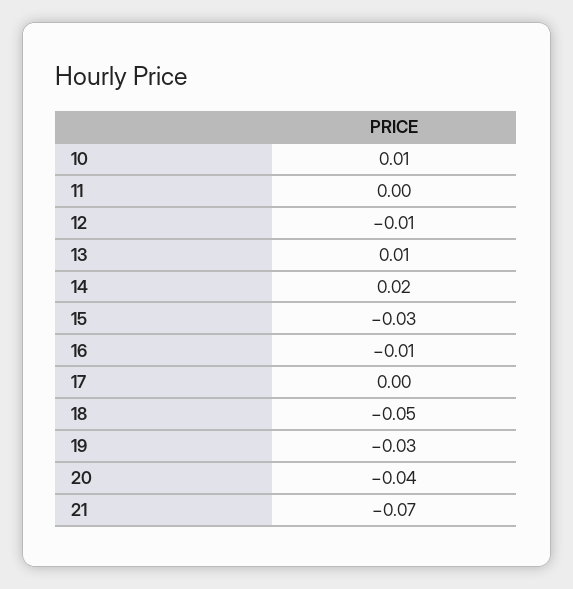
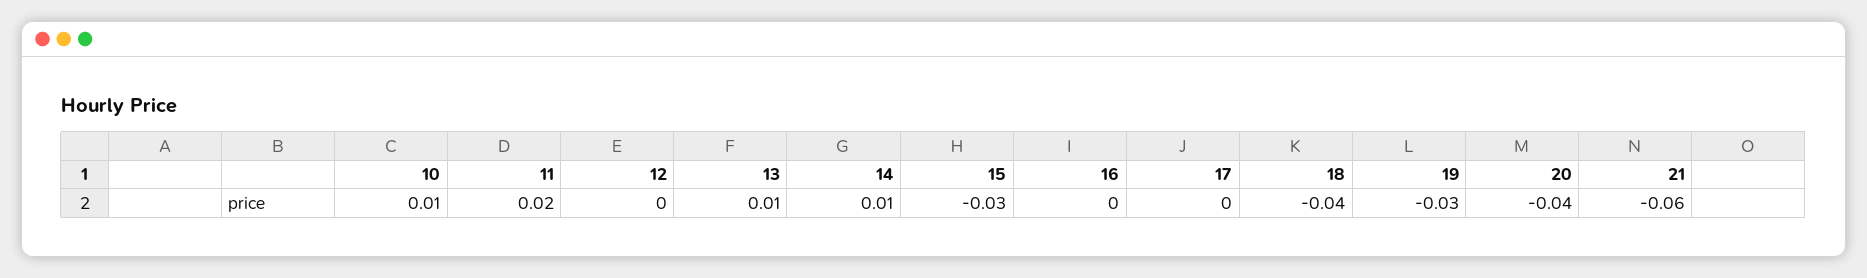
11: 0 -> 0.02
12: -0.01 -> 0
14: 0.02 -> 0.01
16: -0.01 -> 0
18: -0.05 -> -0.04
21: -0.07 -> -0.06

